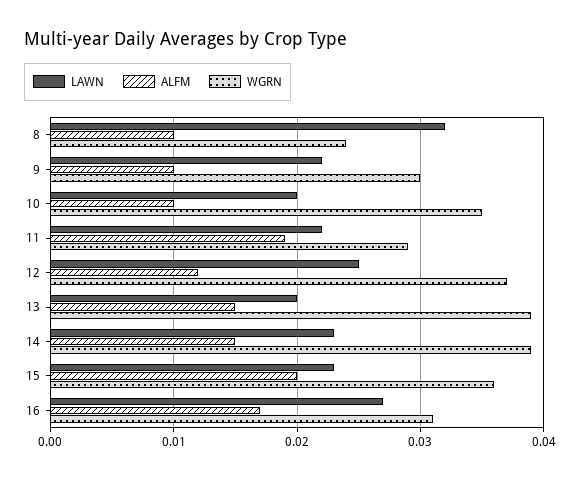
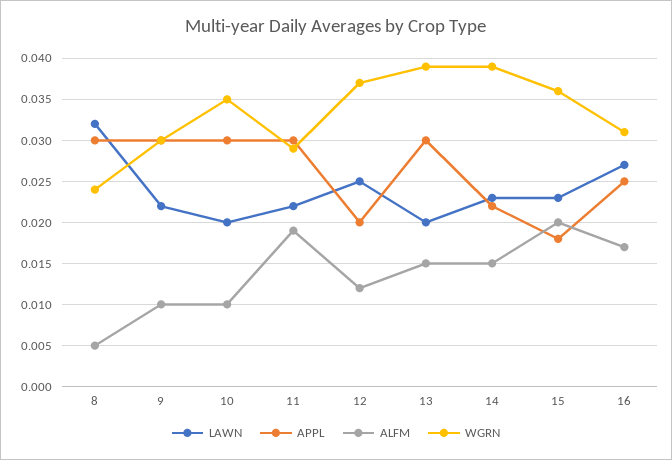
ALFM, 8: 0.01 -> 0.005
APPL, 8: none -> 0.03
APPL, 9: none -> 0.03
APPL, 10: none -> 0.03
APPL, 11: none -> 0.03
APPL, 12: none -> 0.02
APPL, 13: none -> 0.03
APPL, 14: none -> 0.022
APPL, 15: none -> 0.018
APPL, 16: none -> 0.025

